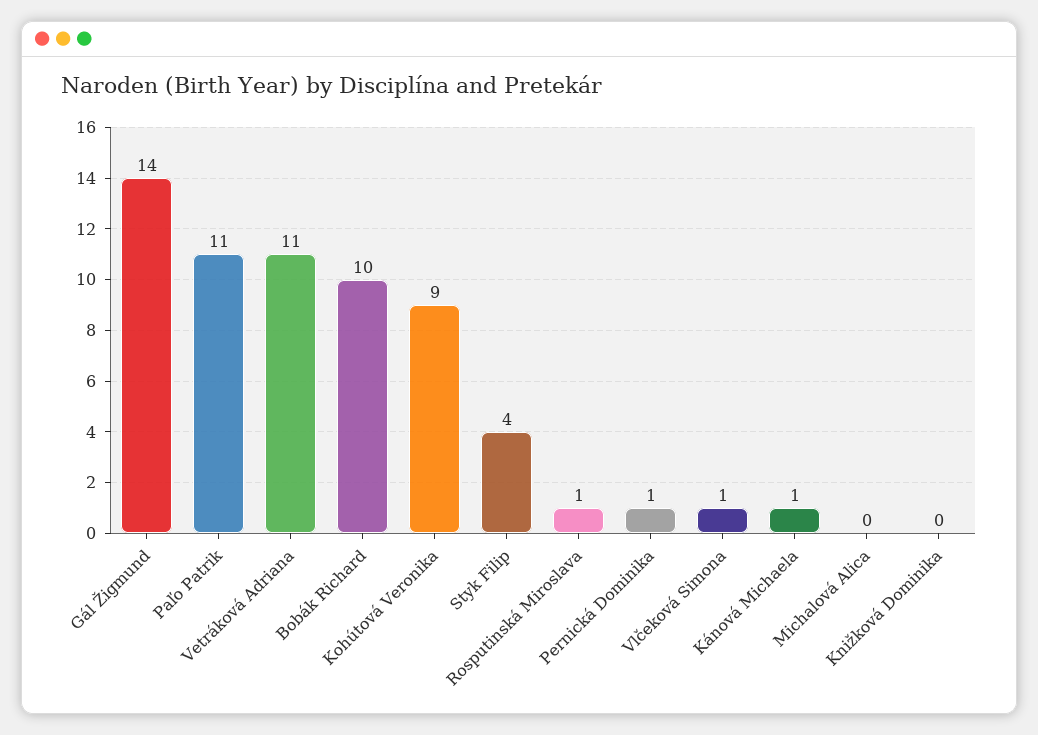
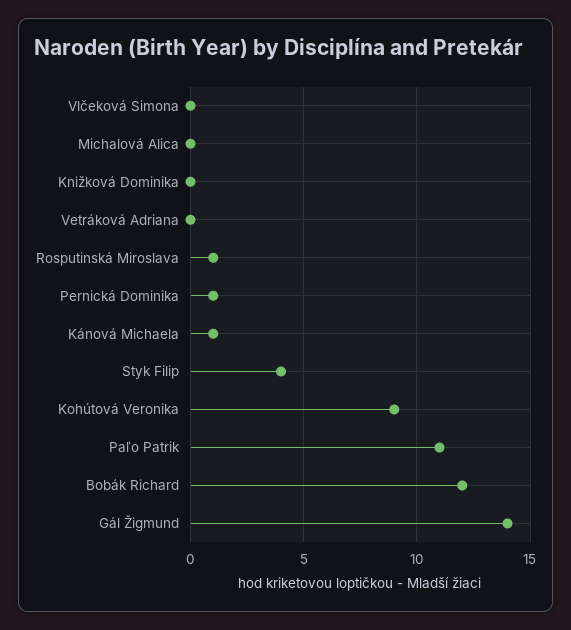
Vetráková Adriana: 11 -> 0
Bobák Richard: 10 -> 12
Vlčeková Simona: 1 -> 0

